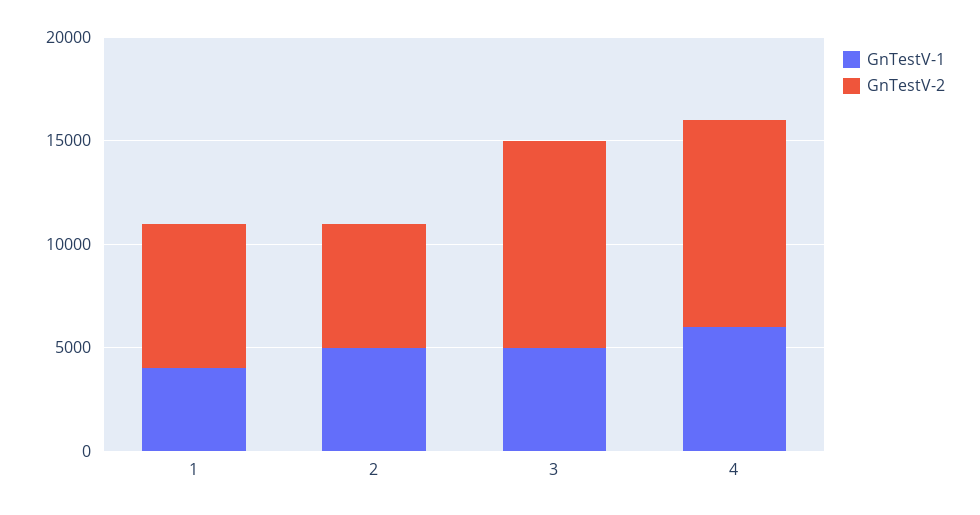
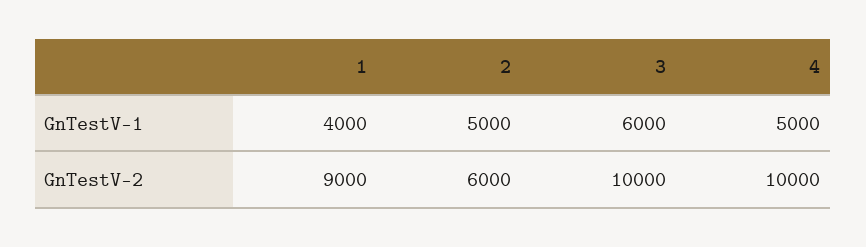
GnTestV-2, 1: 7000 -> 9000
GnTestV-1, 3: 5000 -> 6000
GnTestV-1, 4: 6000 -> 5000

